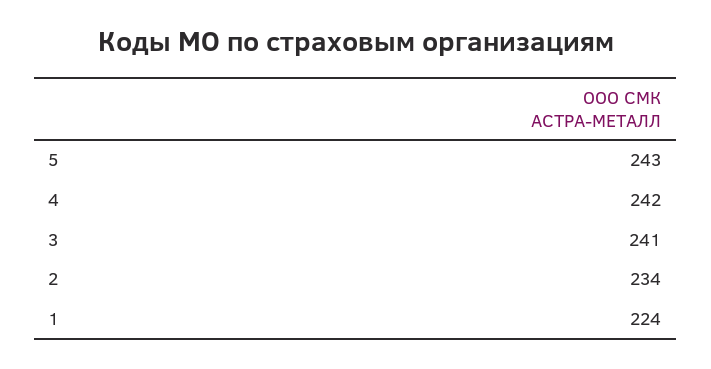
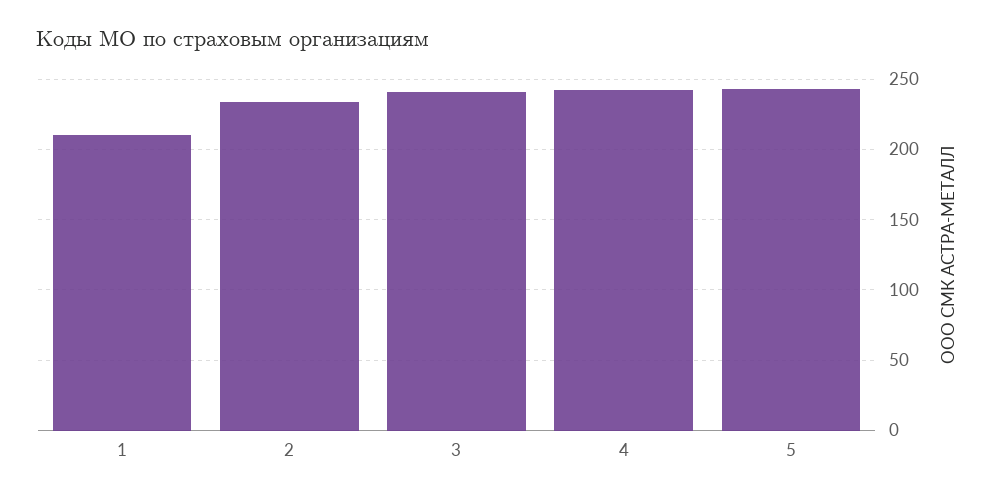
1: 224 -> 210

